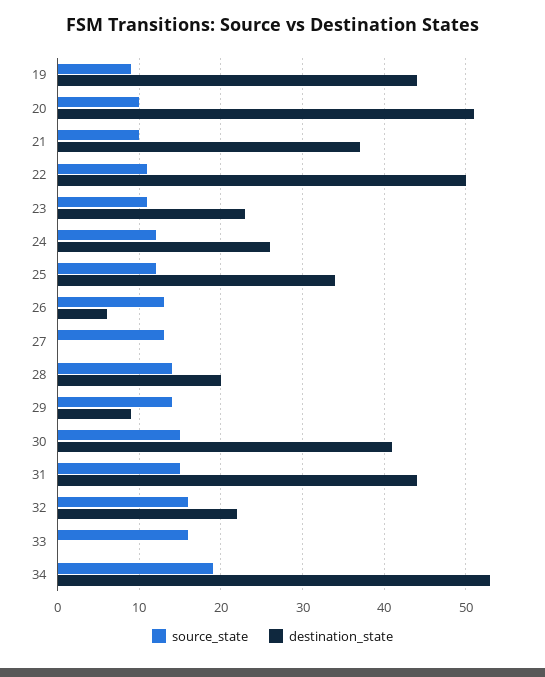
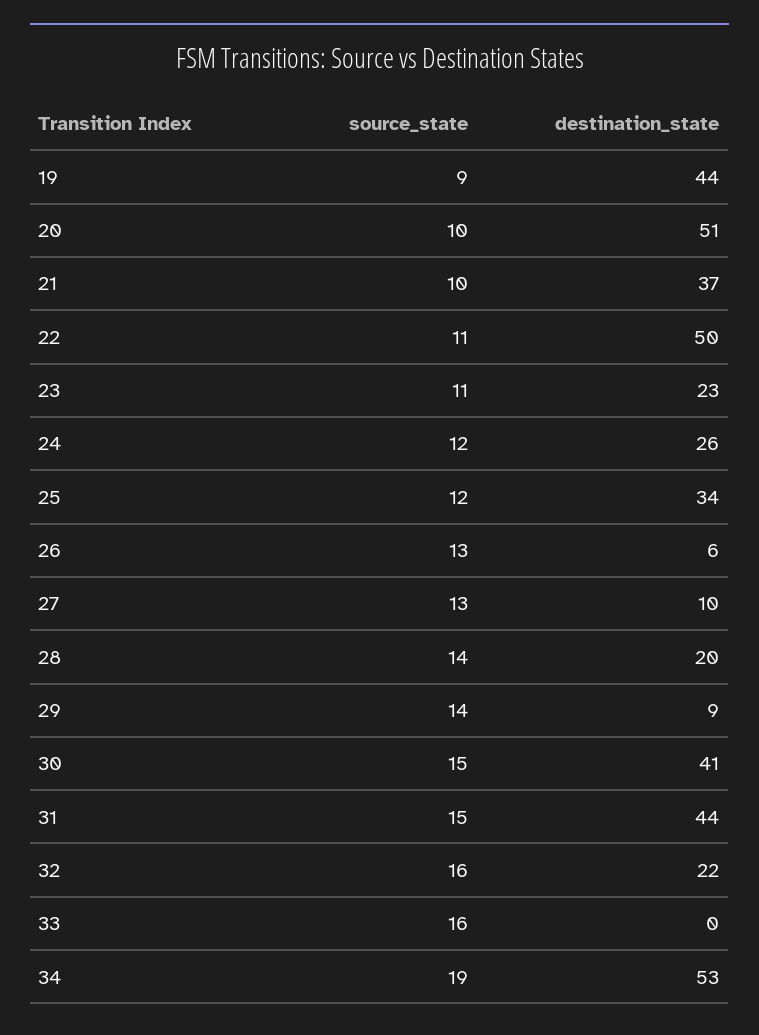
destination_state, 27: 0 -> 10

